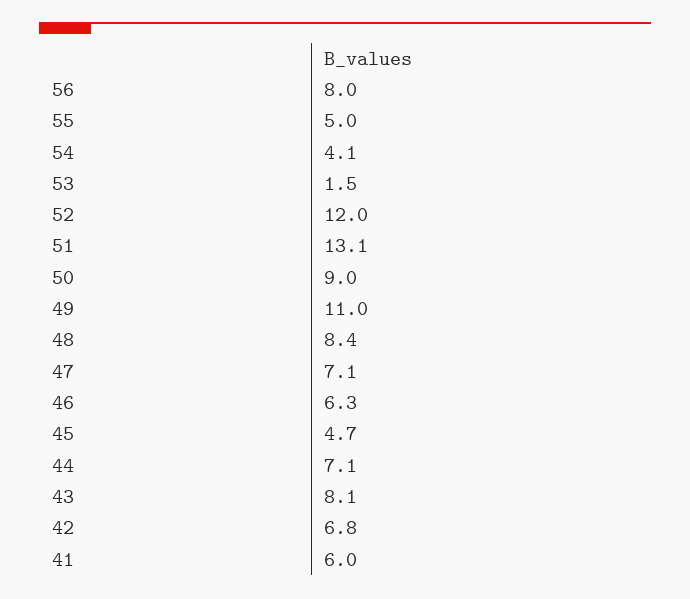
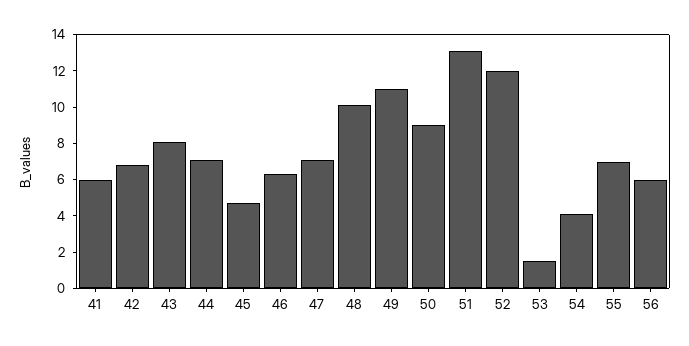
56: 8 -> 6
55: 5 -> 7
48: 8.4 -> 10

